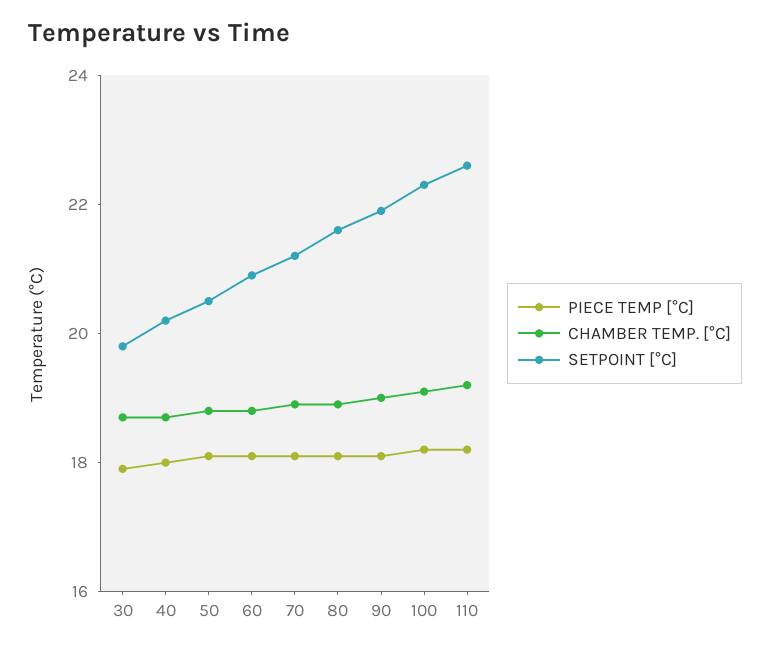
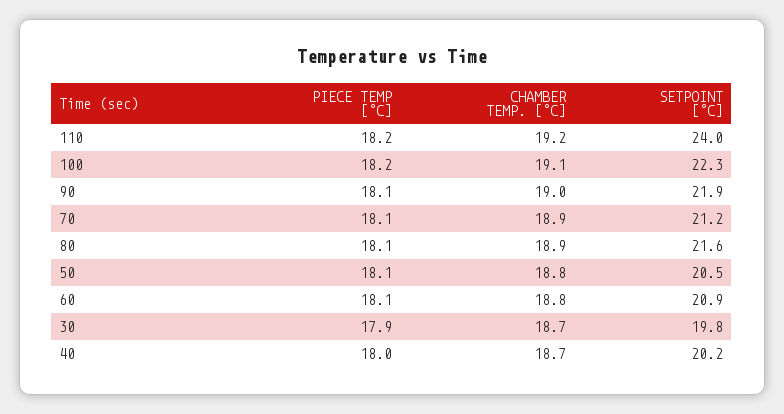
SETPOINT [°C], 110: 22.5 -> 24

